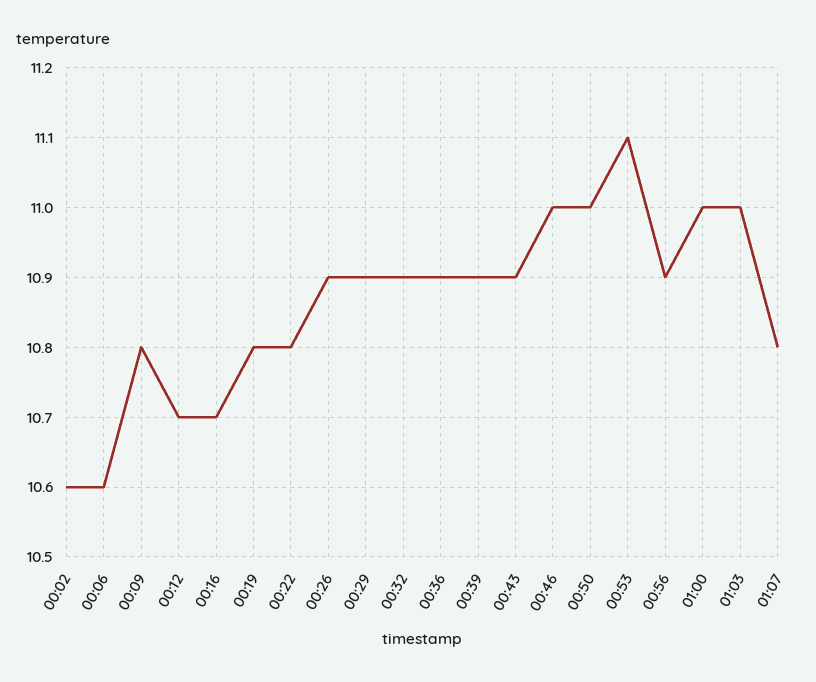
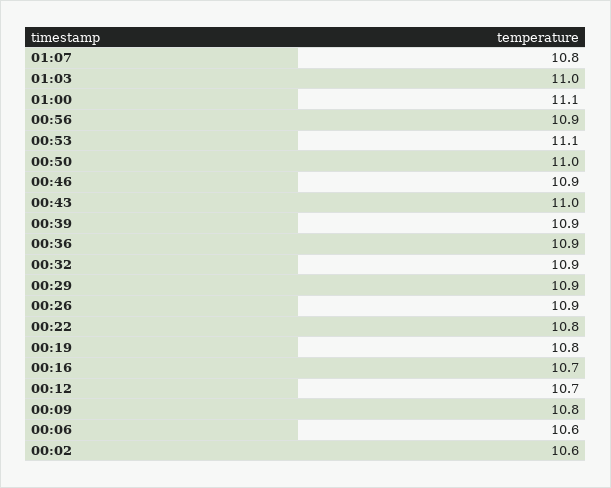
00:43: 10.9 -> 11
00:46: 11 -> 10.9
01:00: 11 -> 11.1

